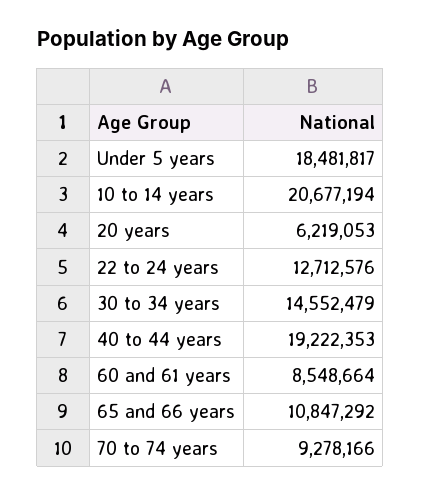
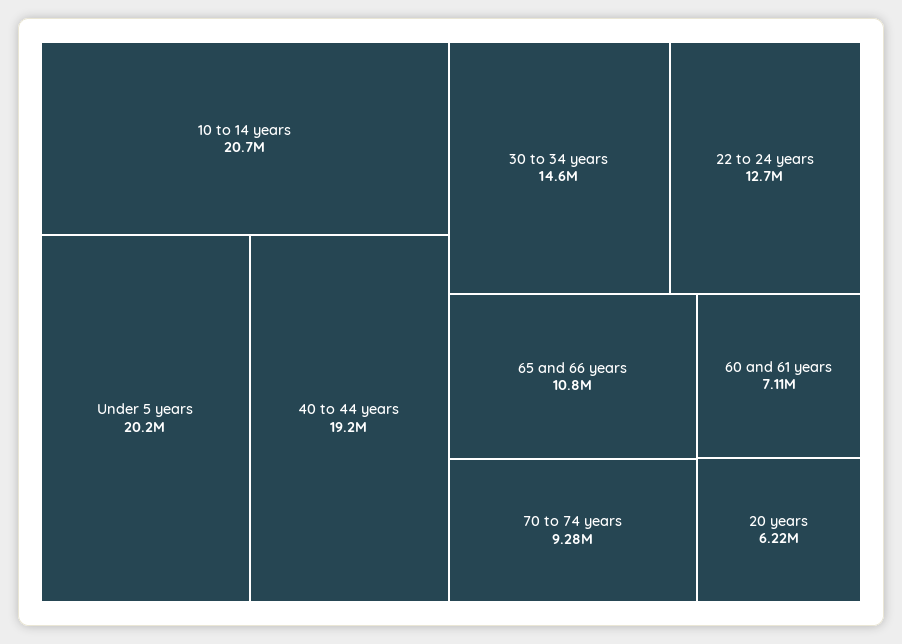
Under 5 years: 18481817 -> 20200000
60 and 61 years: 8548664 -> 7110000

